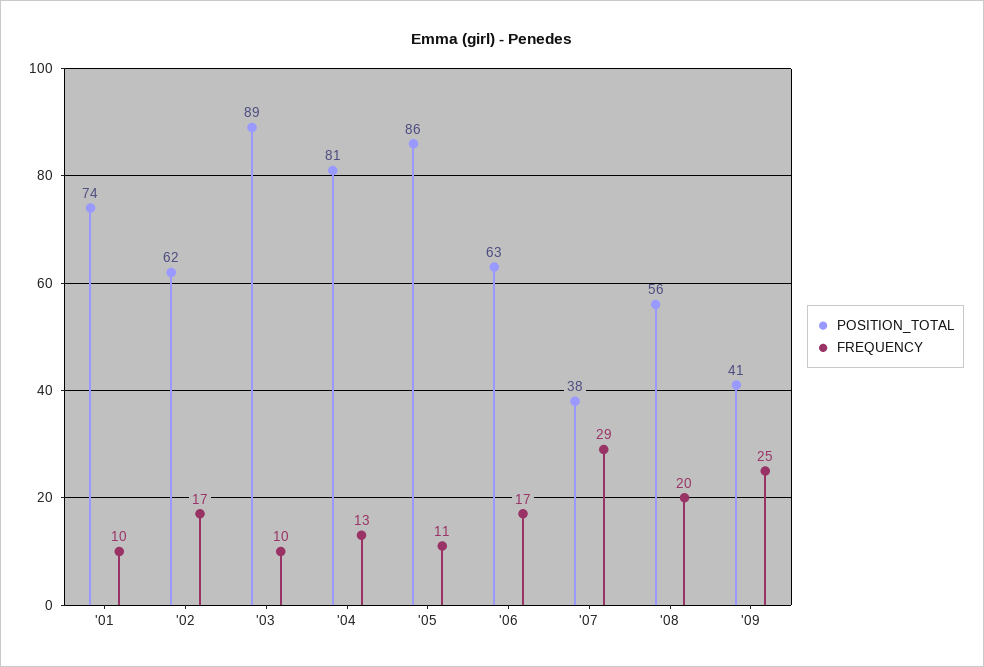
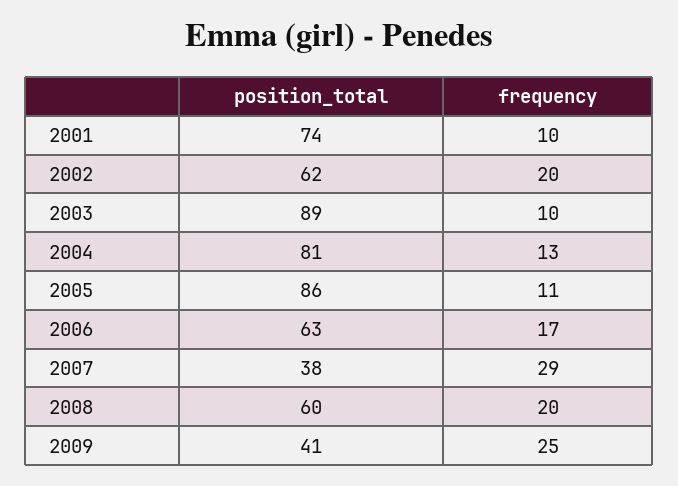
FREQUENCY, '02: 17 -> 20
POSITION_TOTAL, '08: 56 -> 60

